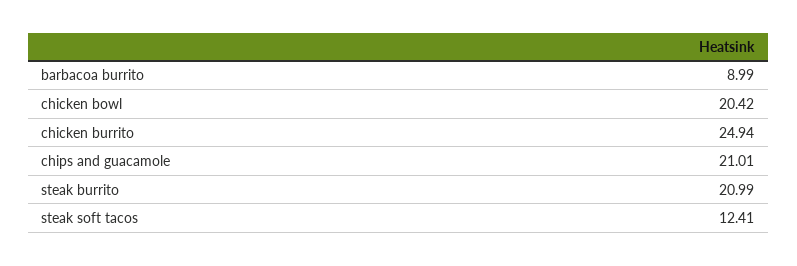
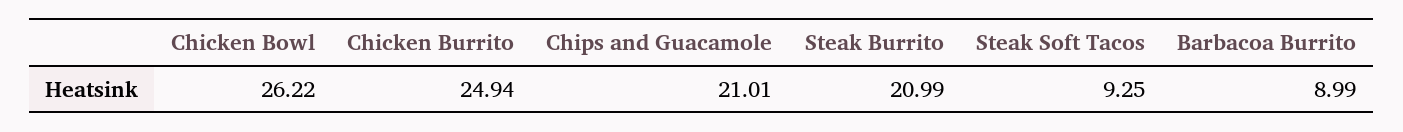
chicken bowl: 20.42 -> 26.22
steak soft tacos: 12.41 -> 9.25

